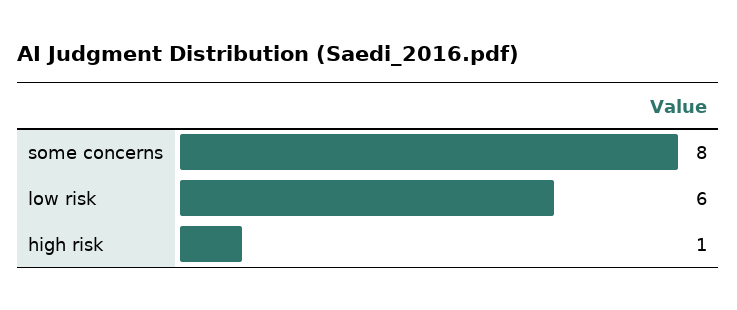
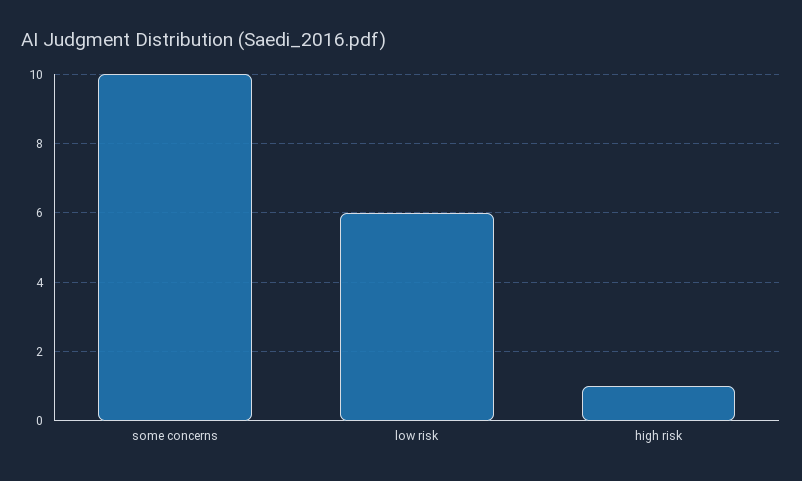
some concerns: 8 -> 10

